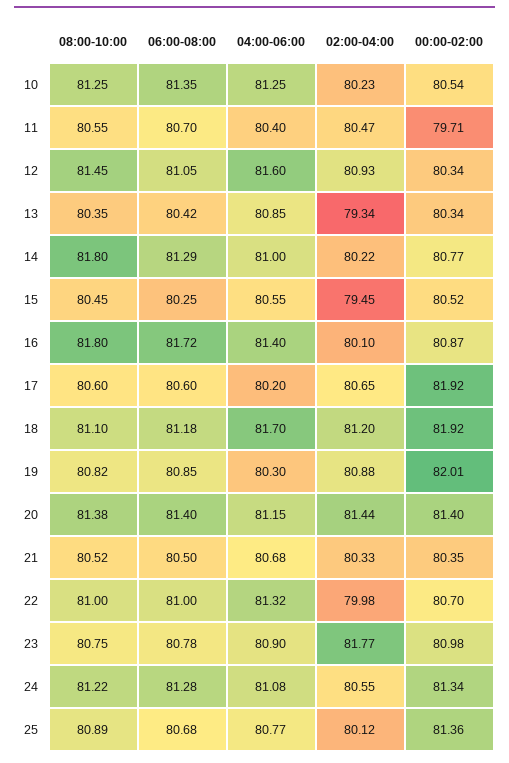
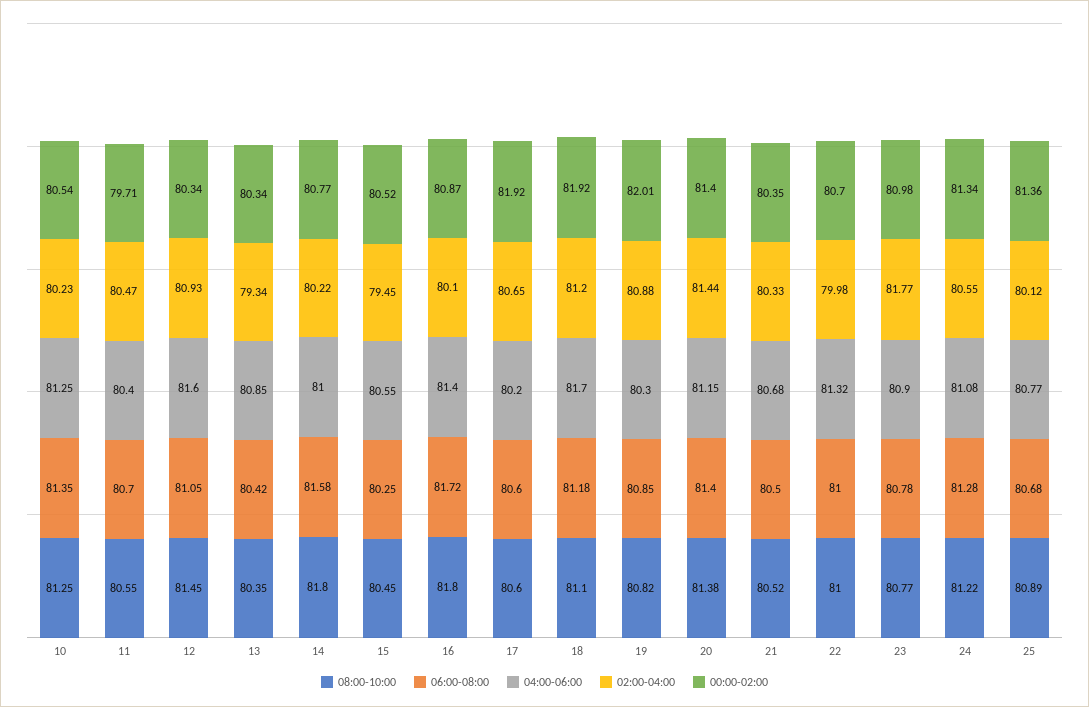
06:00-08:00, 14: 81.29 -> 81.58
08:00-10:00, 23: 80.75 -> 80.77

